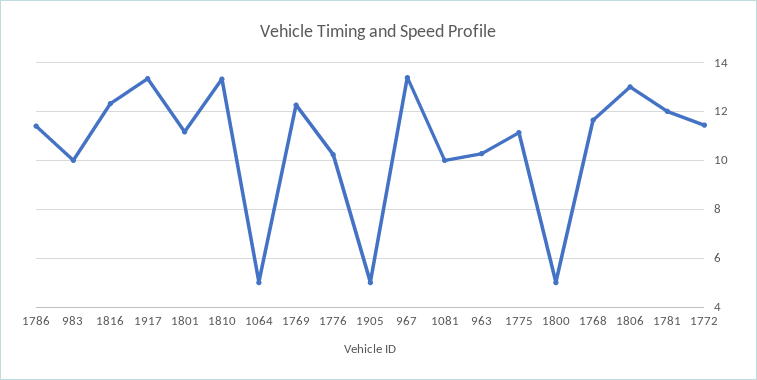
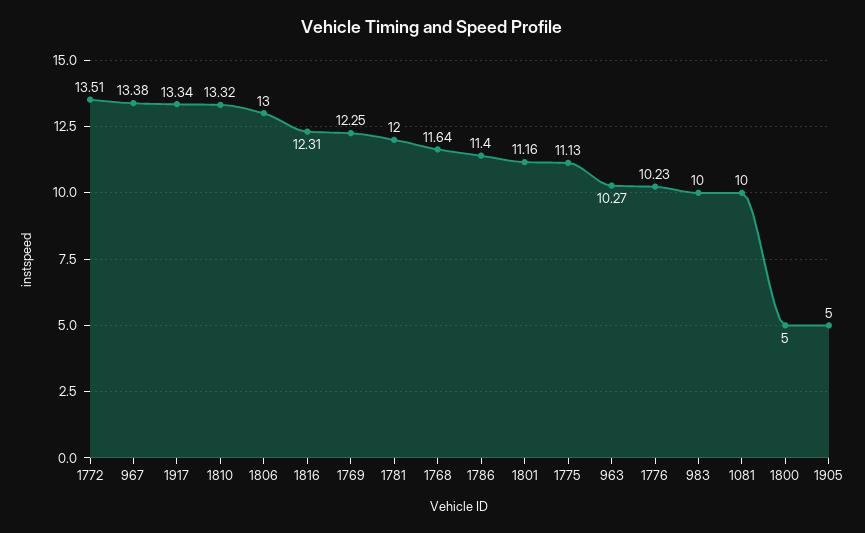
1064: 5 -> none
1772: 11.5 -> 13.51

